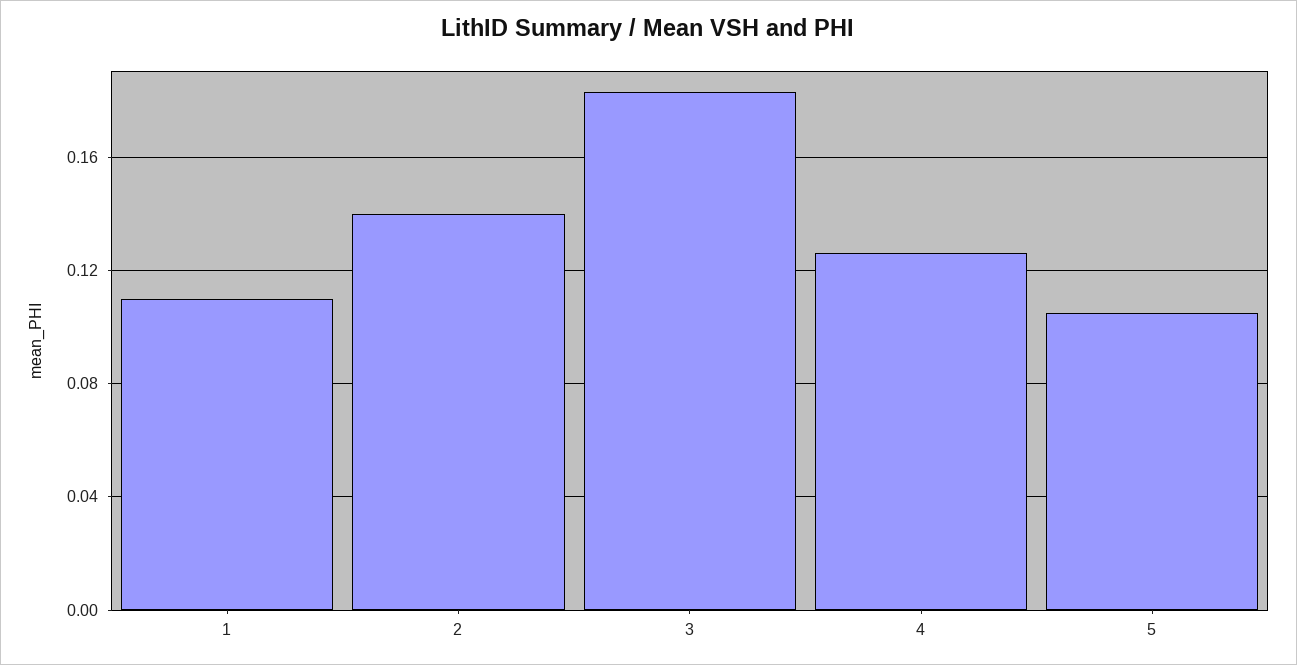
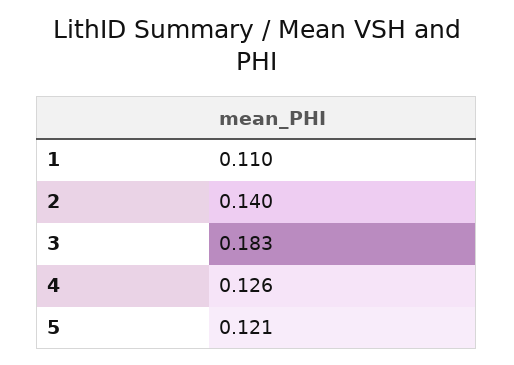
5: 0.105 -> 0.121

